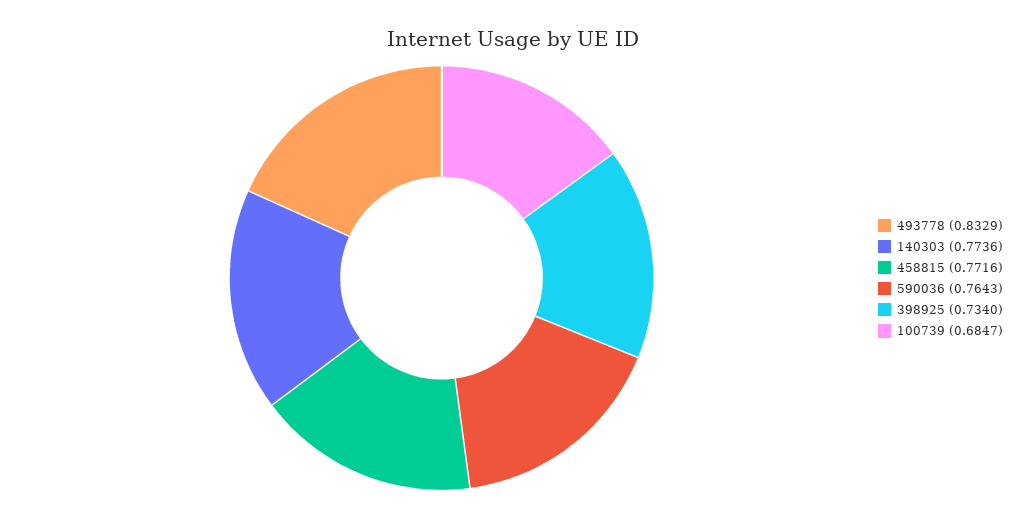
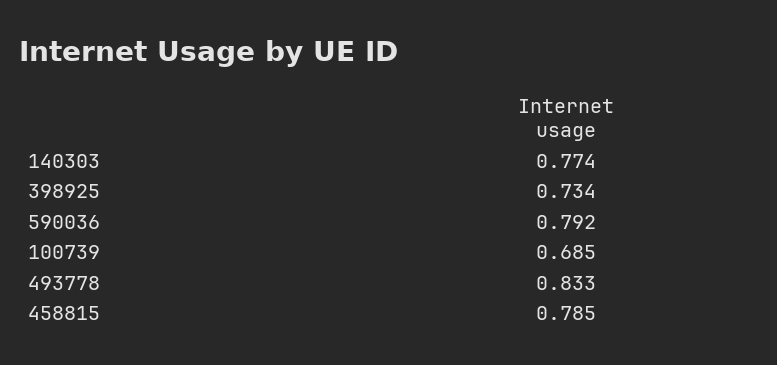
458815: 0.7716 -> 0.785
590036: 0.7643 -> 0.792

